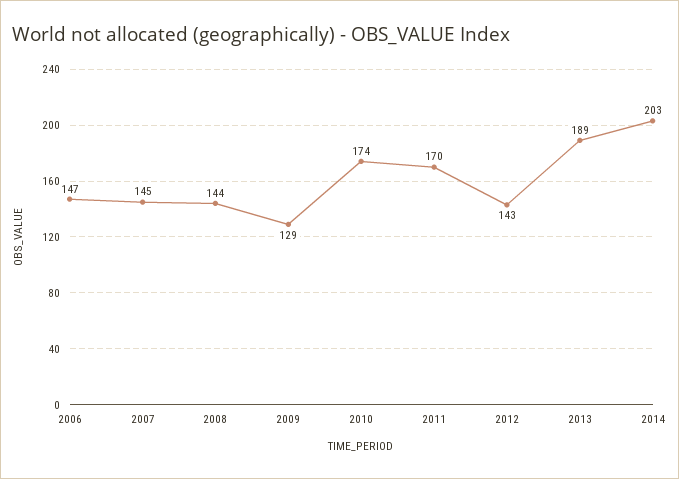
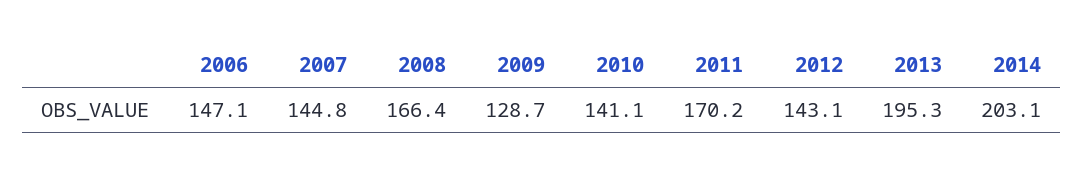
2008: 144 -> 166.4
2010: 174 -> 141.1
2013: 189 -> 195.3

